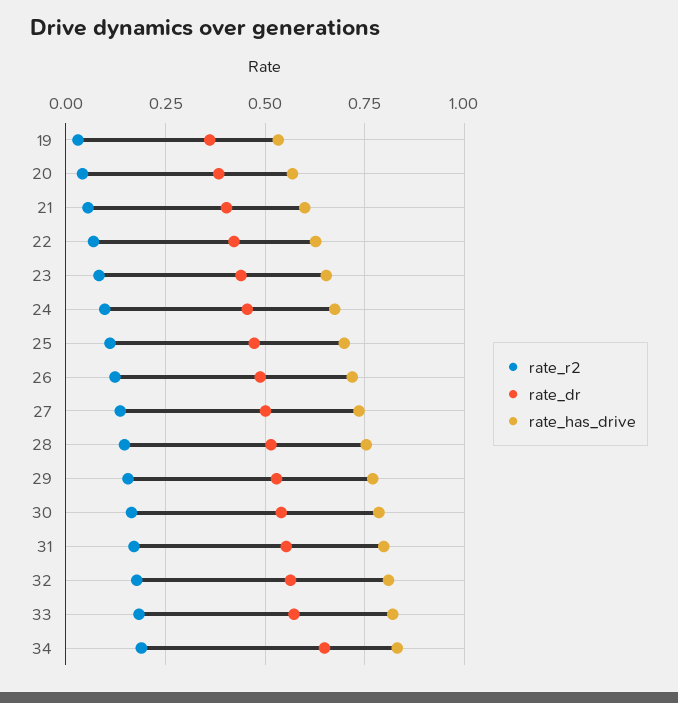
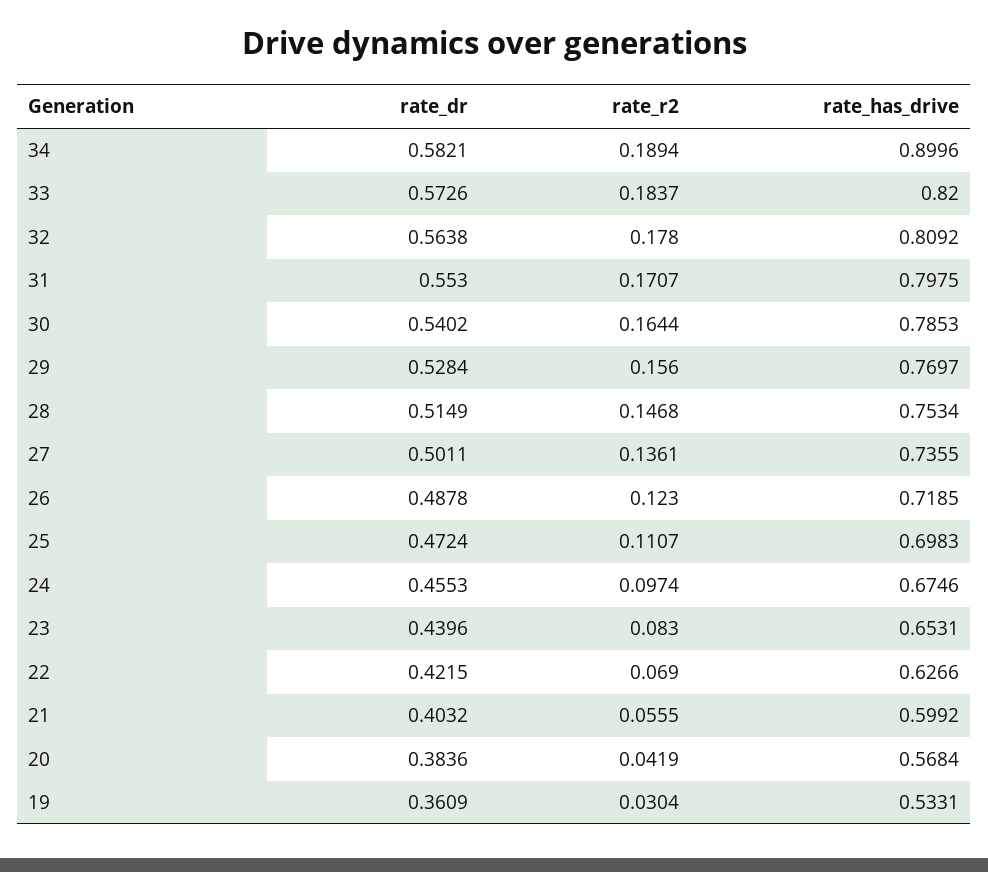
rate_dr, 34: 0.65 -> 0.5821
rate_has_drive, 34: 0.825 -> 0.8996

